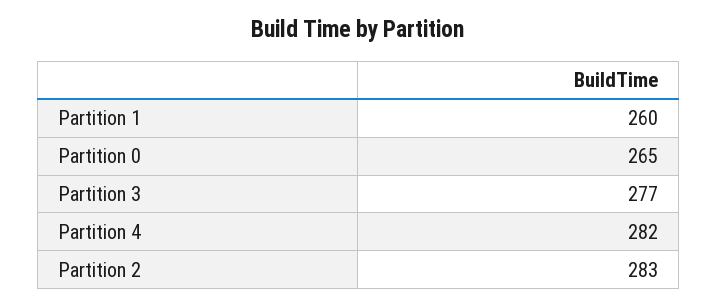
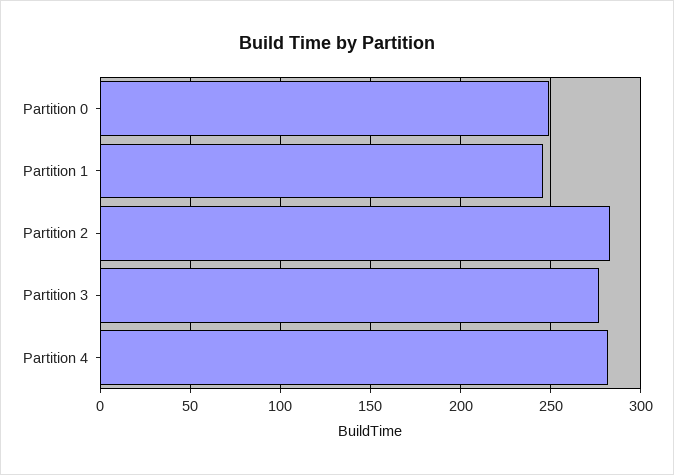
Partition 1: 260 -> 245
Partition 0: 265 -> 250

